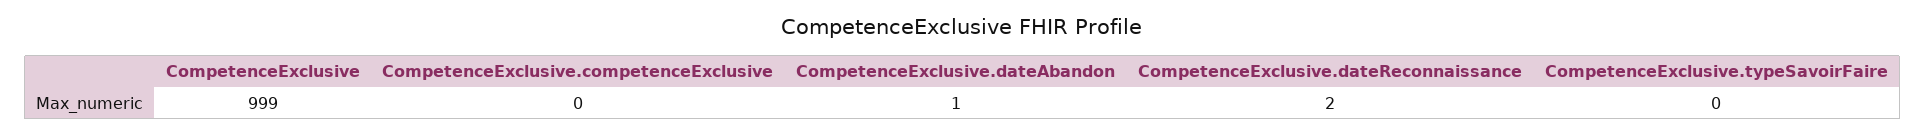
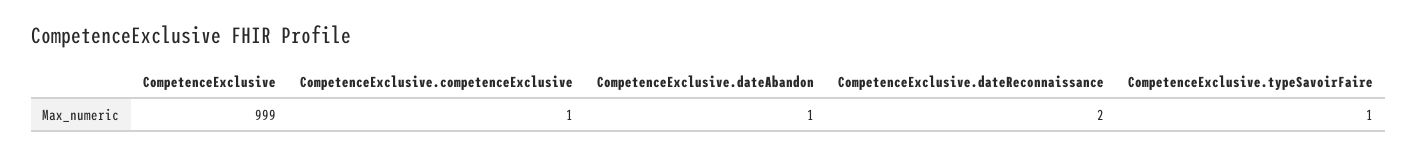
CompetenceExclusive.competenceExclusive: 0 -> 1
CompetenceExclusive.typeSavoirFaire: 0 -> 1

